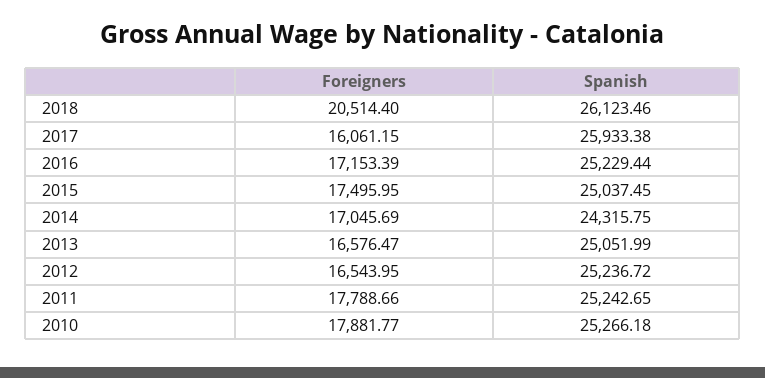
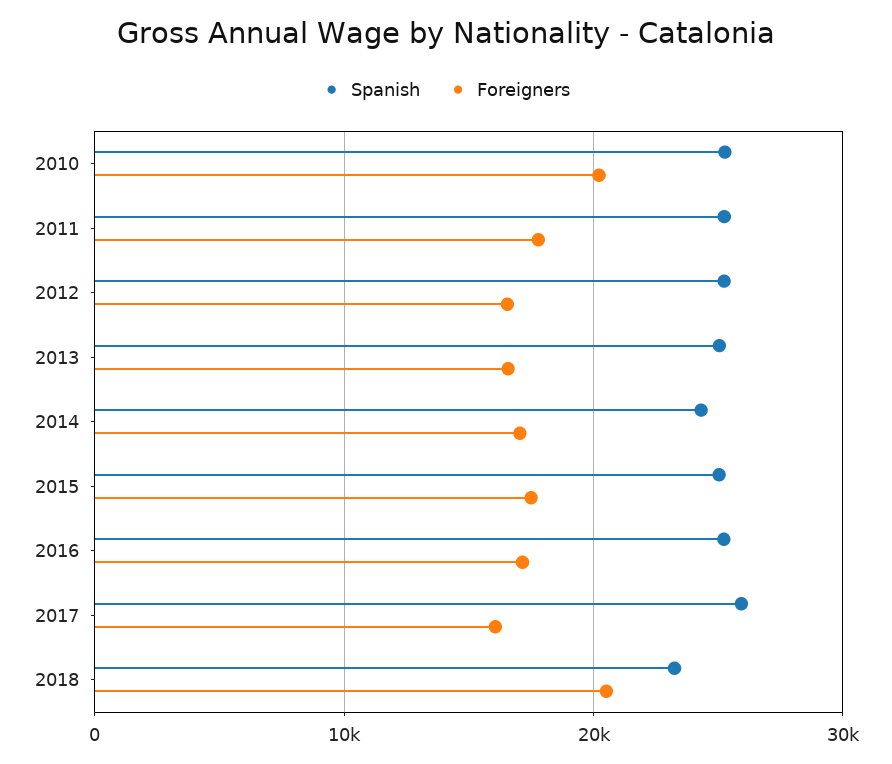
Spanish, 2018: 26123.46 -> 23000
Foreigners, 2010: 17881.77 -> 20000

